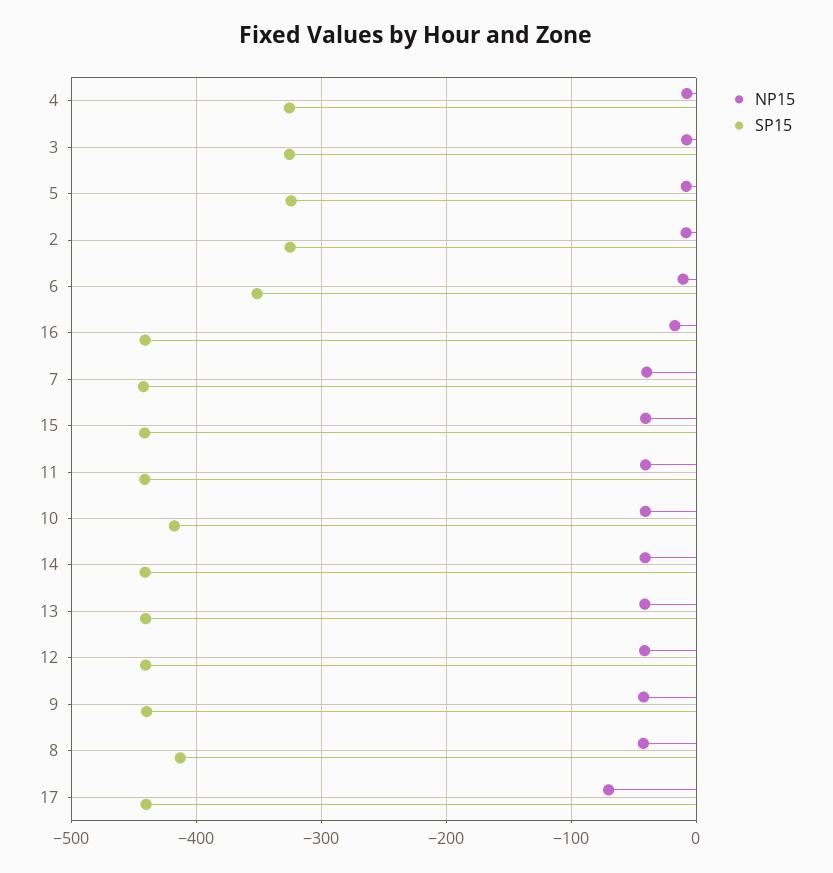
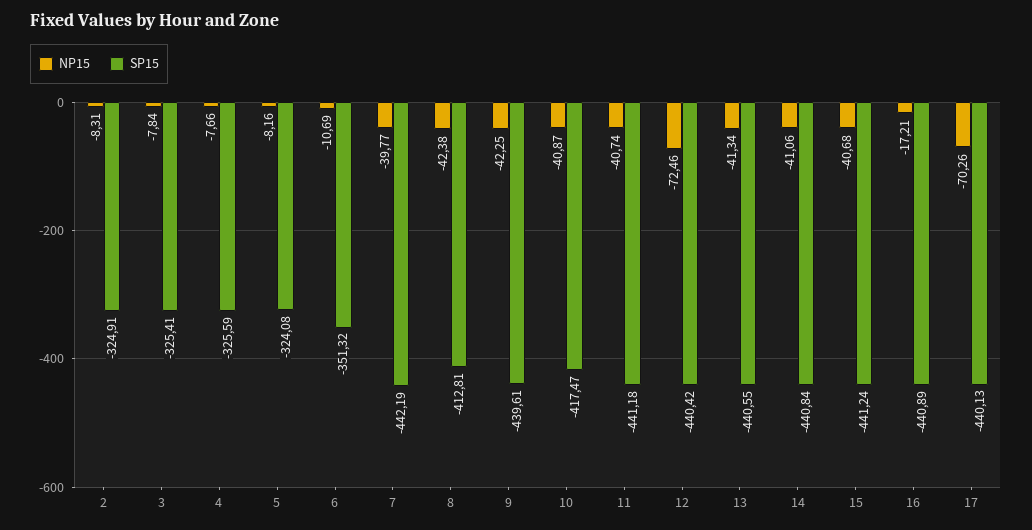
NP15, 12: -40 -> -72.46

